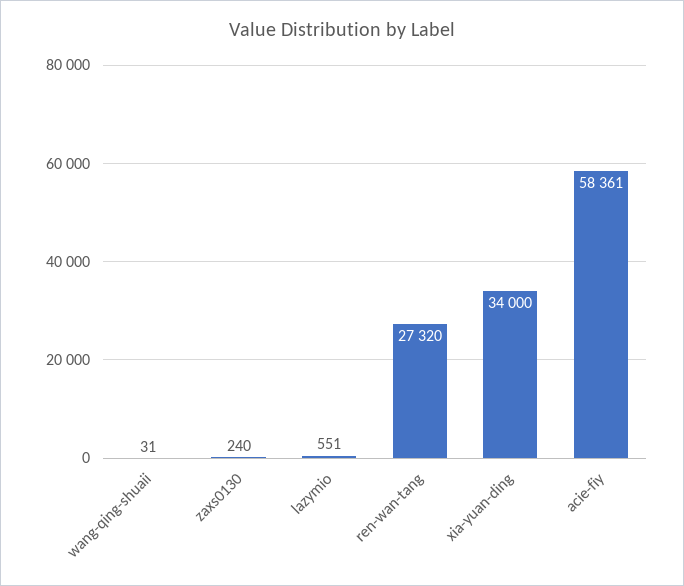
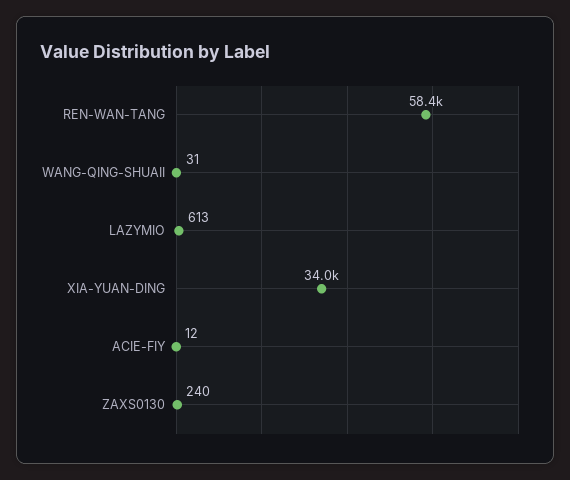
lazymio: 551 -> 613
ren-wan-tang: 27320 -> 58400
acie-fiy: 58361 -> 12

